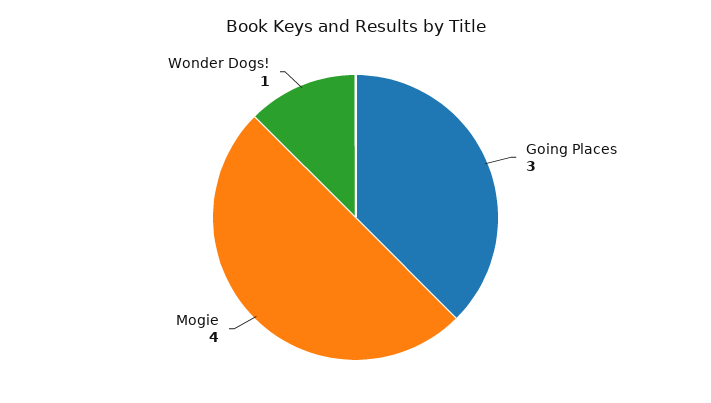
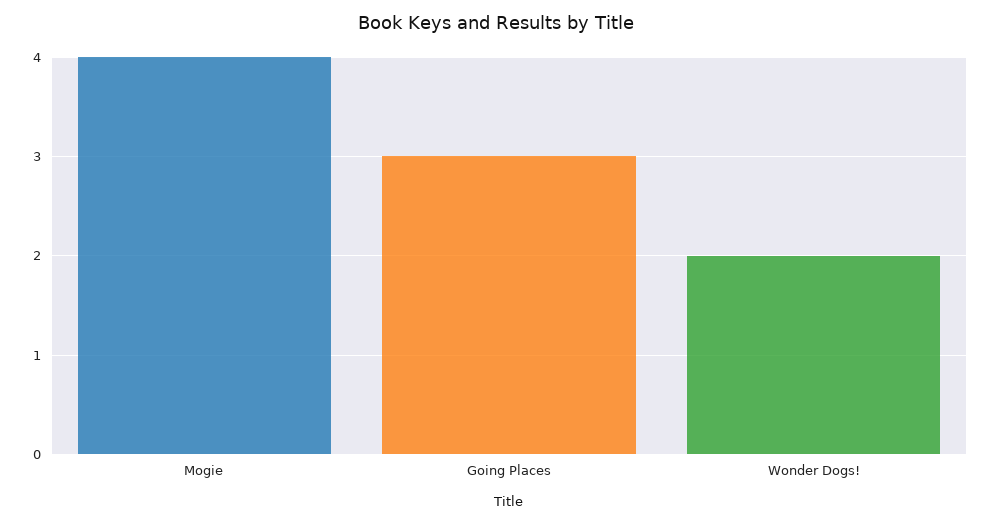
Wonder Dogs!: 1 -> 2

